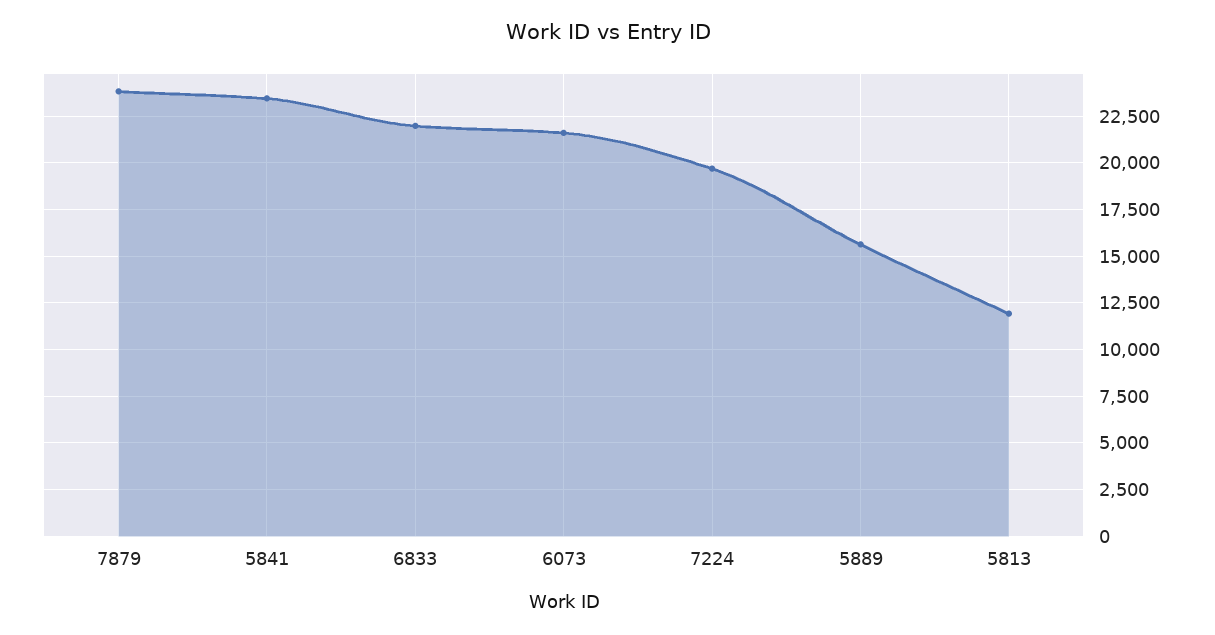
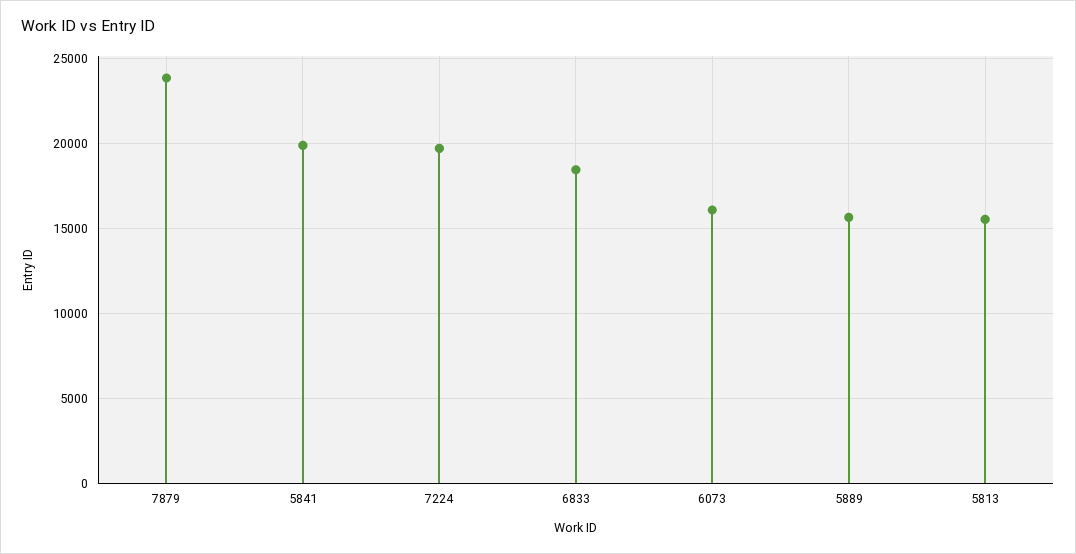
5841: 23500 -> 20000
6833: 22000 -> 18500
6073: 21500 -> 16000
5813: 12000 -> 15500

